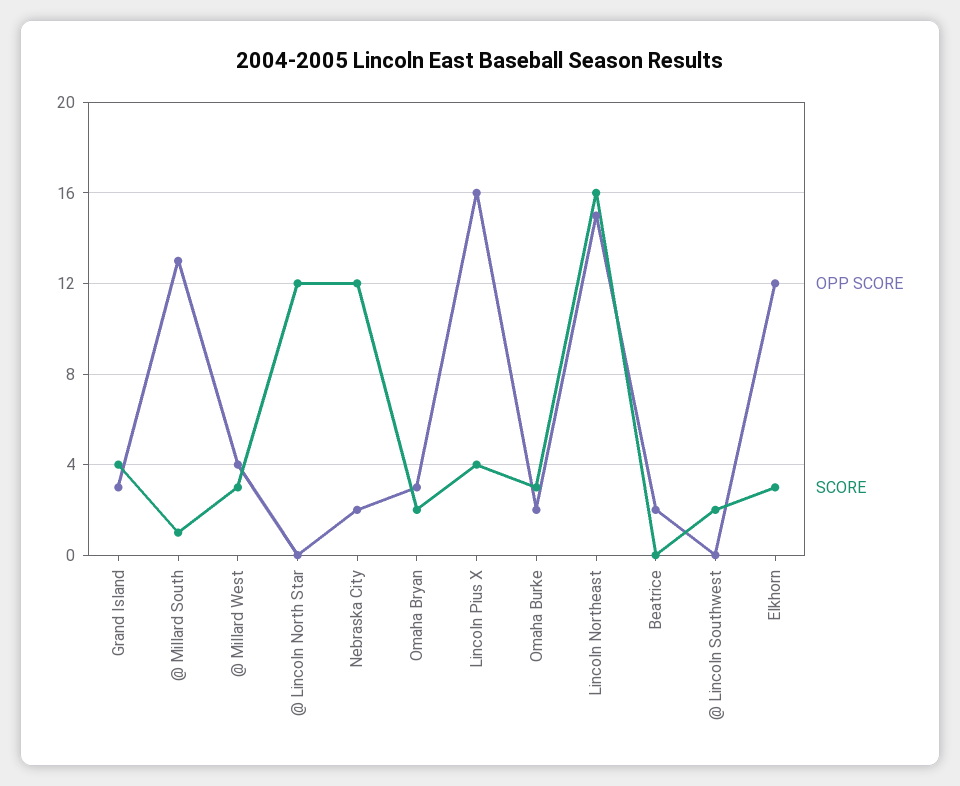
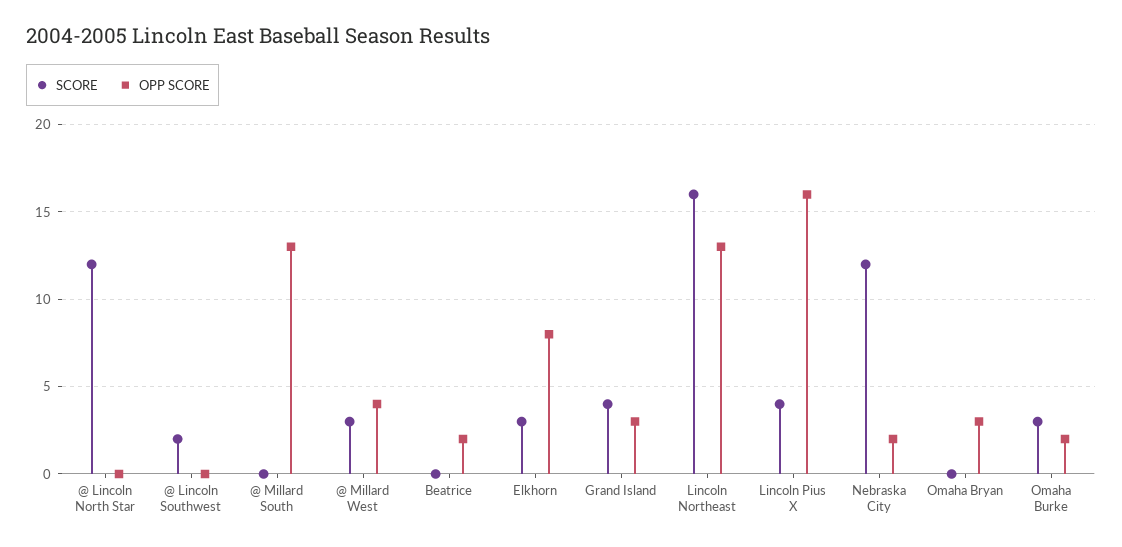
SCORE, @ Millard South: 1 -> 0
SCORE, Omaha Bryan: 2 -> 0
OPP SCORE, Lincoln Northeast: 15 -> 13
OPP SCORE, Elkhorn: 12 -> 8

